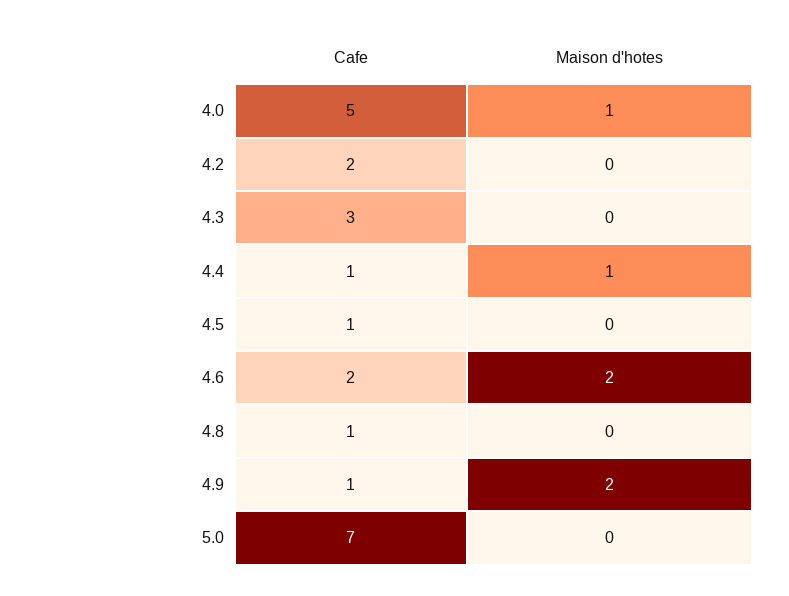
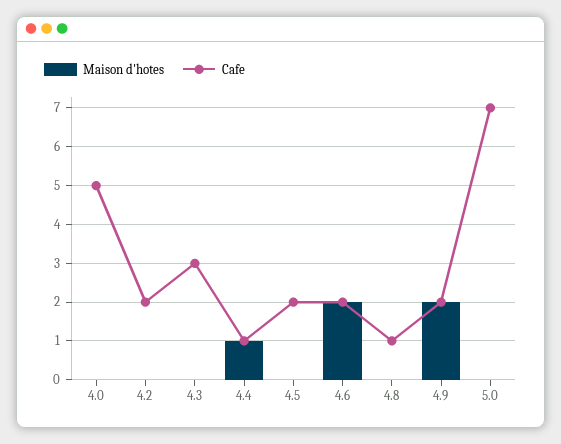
Maison d'hotes, 4.0: 1 -> 0
Cafe, 4.5: 1 -> 2
Cafe, 4.9: 1 -> 2

